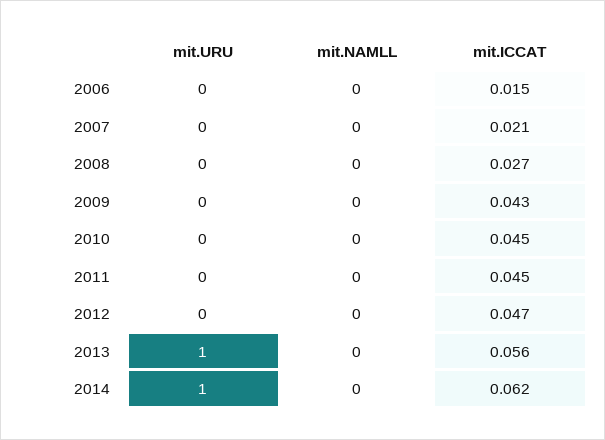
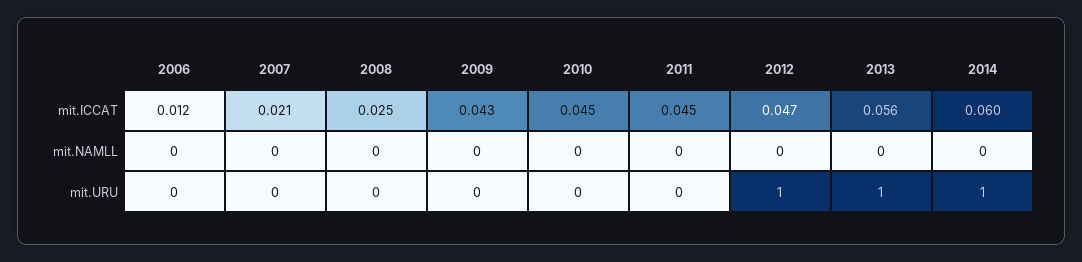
mit.ICCAT, 2006: 0.015 -> 0.012
mit.ICCAT, 2008: 0.027 -> 0.025
mit.URU, 2012: 0 -> 1
mit.ICCAT, 2014: 0.062 -> 0.06

